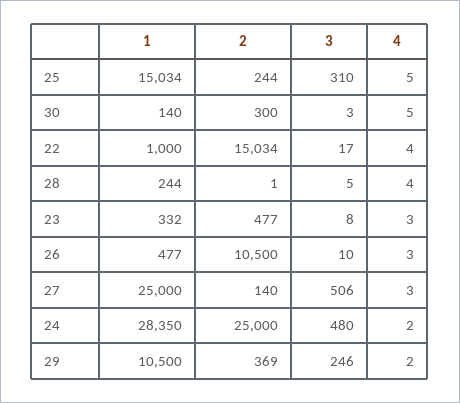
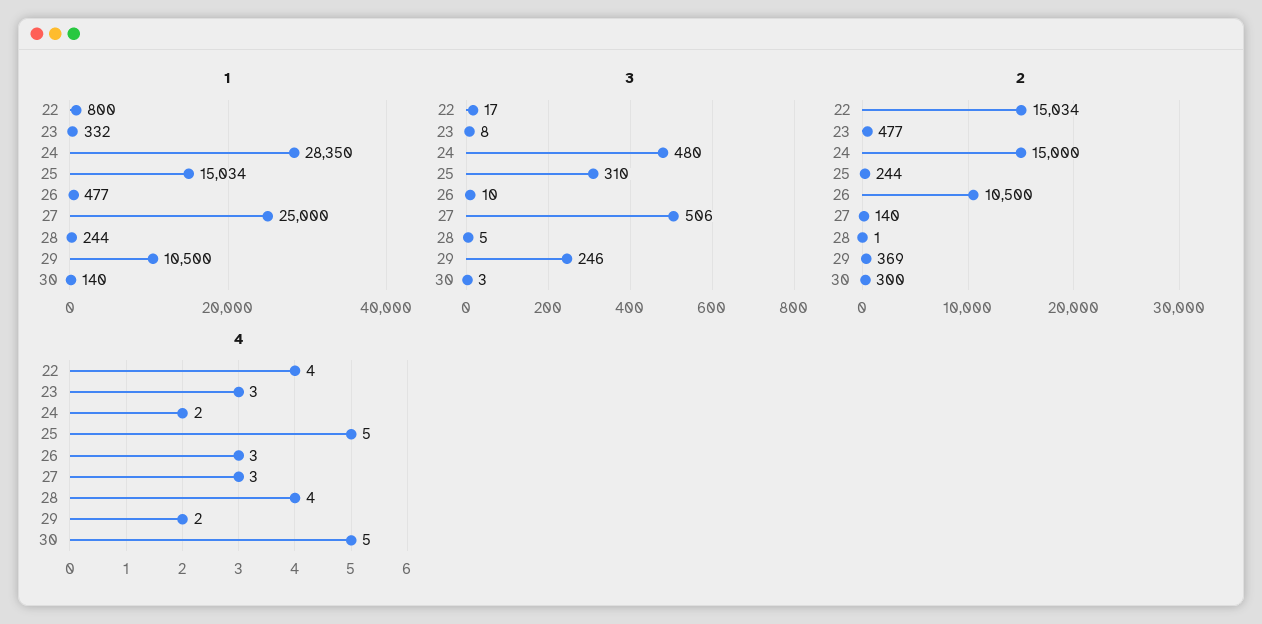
1, 22: 1000 -> 800
2, 24: 25000 -> 15000

